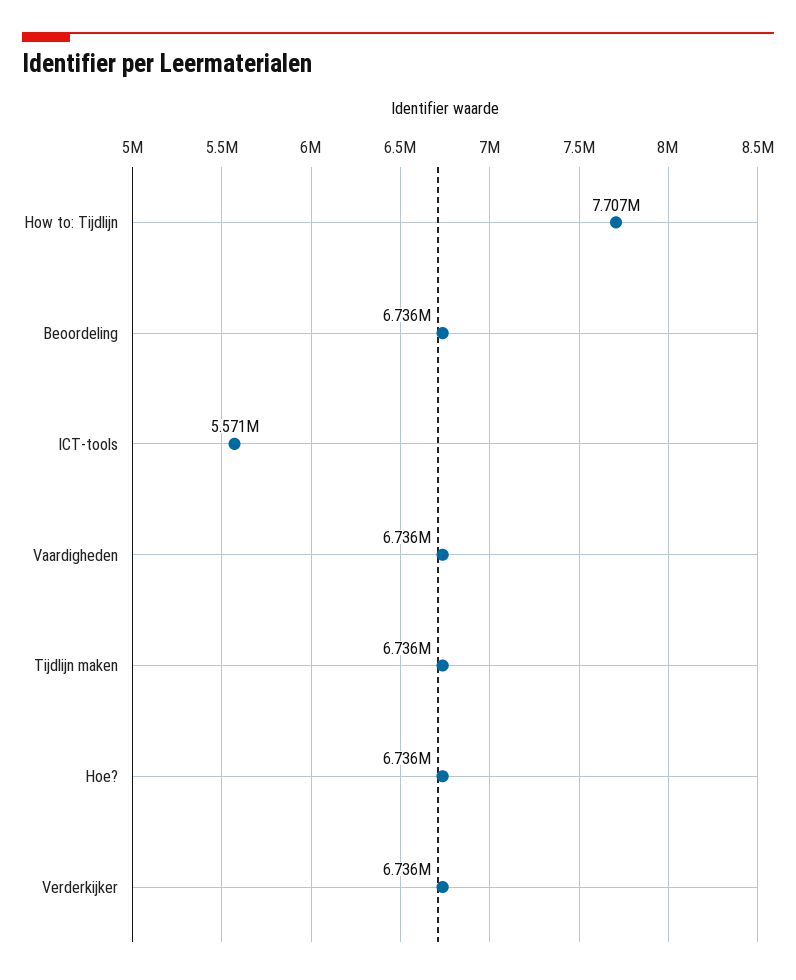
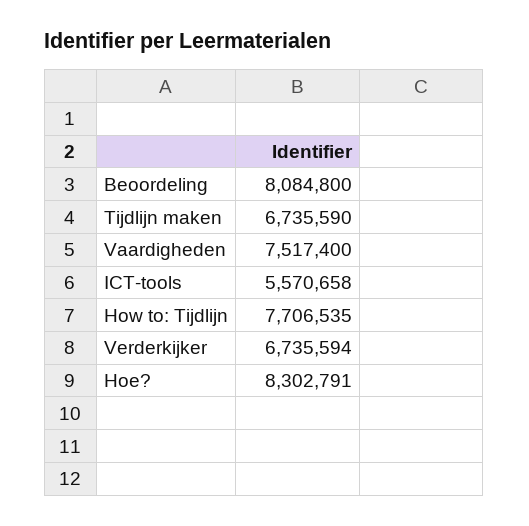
Beoordeling: 6736000 -> 8084800
Vaardigheden: 6736000 -> 7517400
Hoe?: 6736000 -> 8302791

